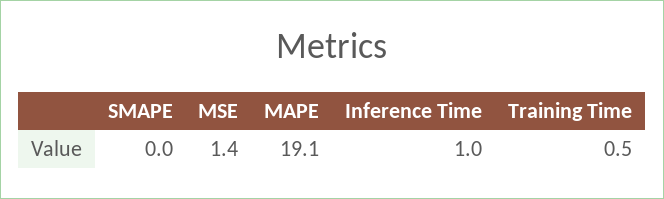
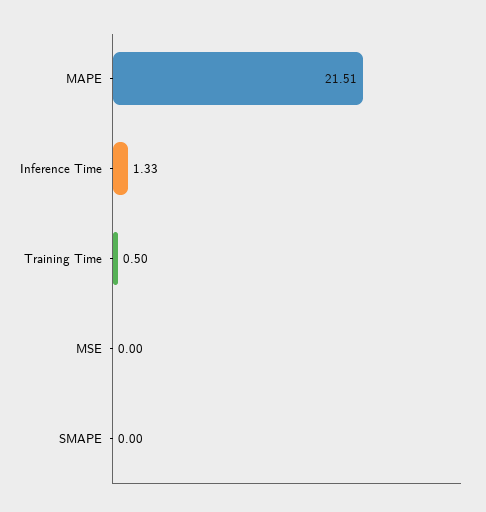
MSE: 1.4 -> 0
MAPE: 19.1 -> 21.51
Inference Time: 1 -> 1.33

